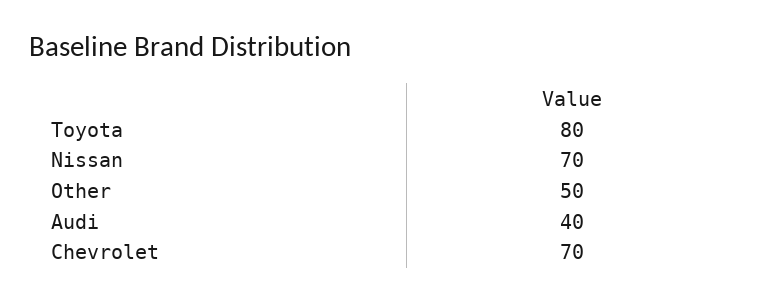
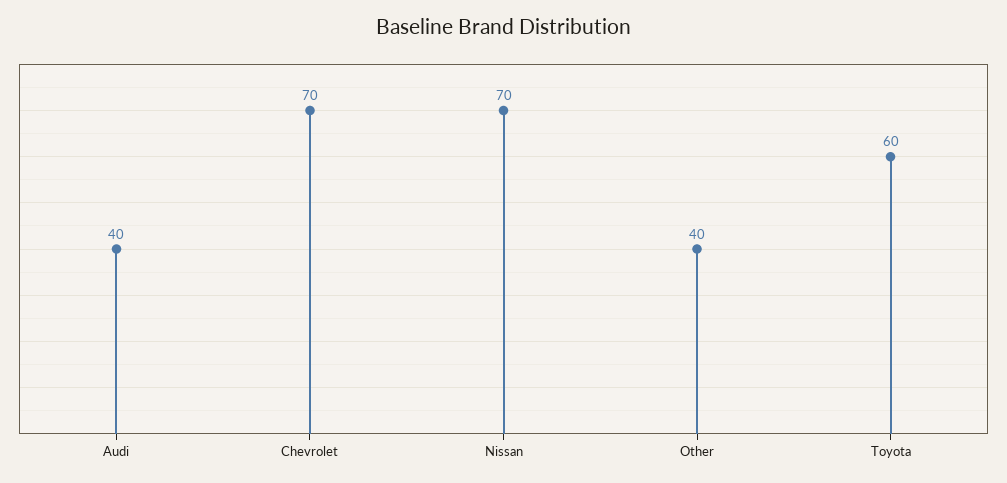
Toyota: 80 -> 60
Other: 50 -> 40

